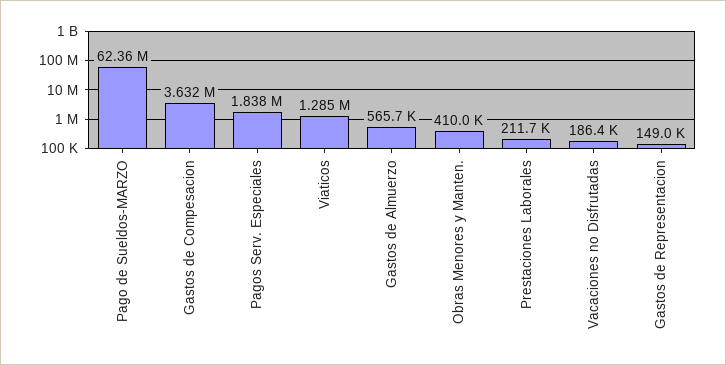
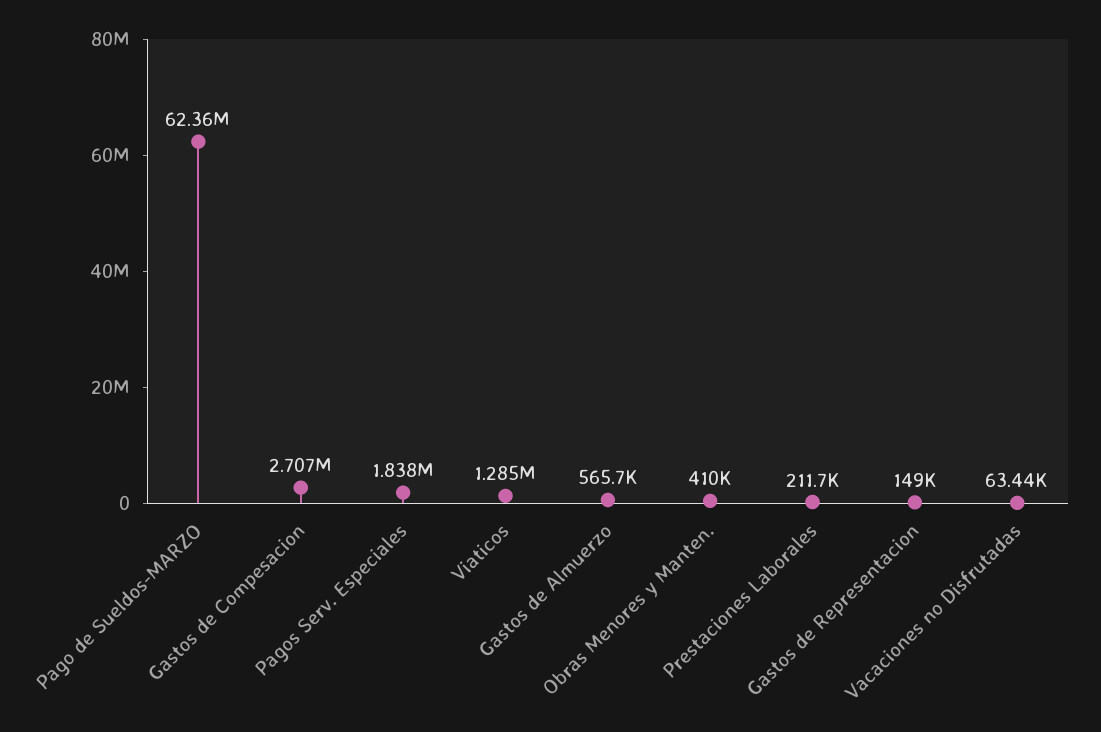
Gastos de Compesacion: 3632000 -> 2707000
Vacaciones no Disfrutadas: 186400 -> 63440

